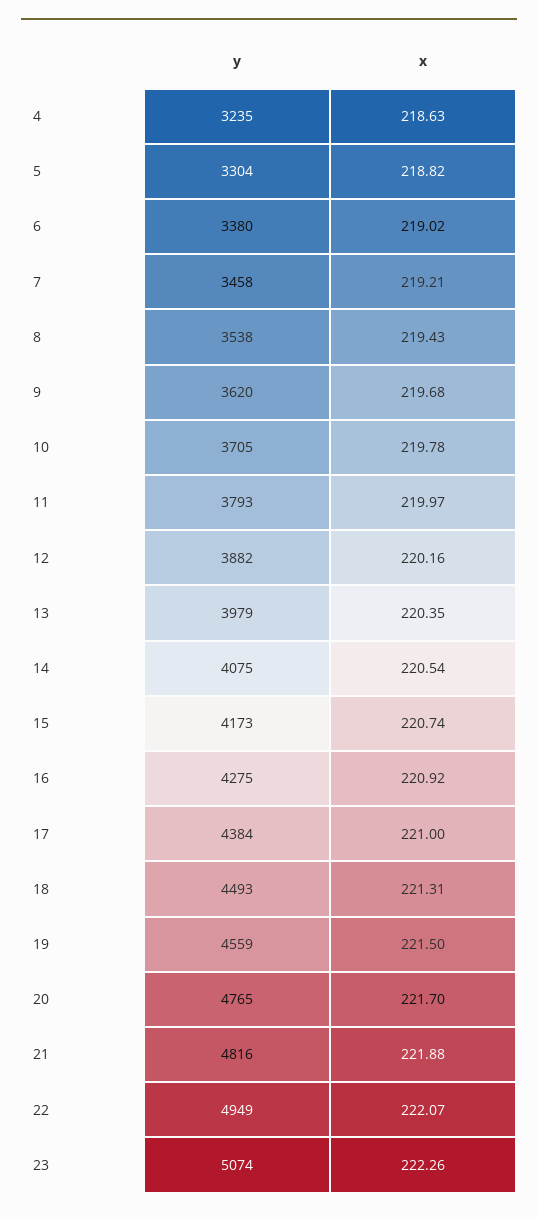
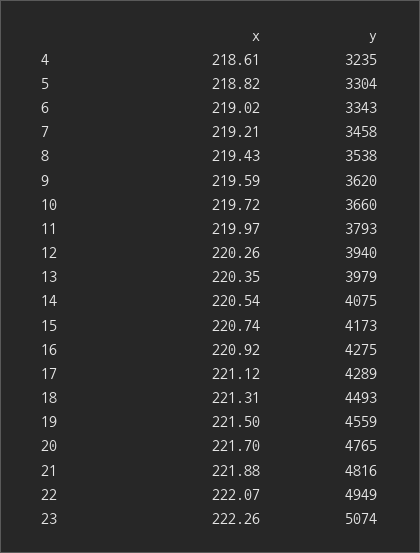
x, 4: 218.63 -> 218.61
y, 6: 3380 -> 3343
x, 9: 219.68 -> 219.59
y, 10: 3705 -> 3660
x, 10: 219.78 -> 219.72
y, 12: 3882 -> 3940
x, 12: 220.16 -> 220.26
y, 17: 4384 -> 4289
x, 17: 221 -> 221.12

